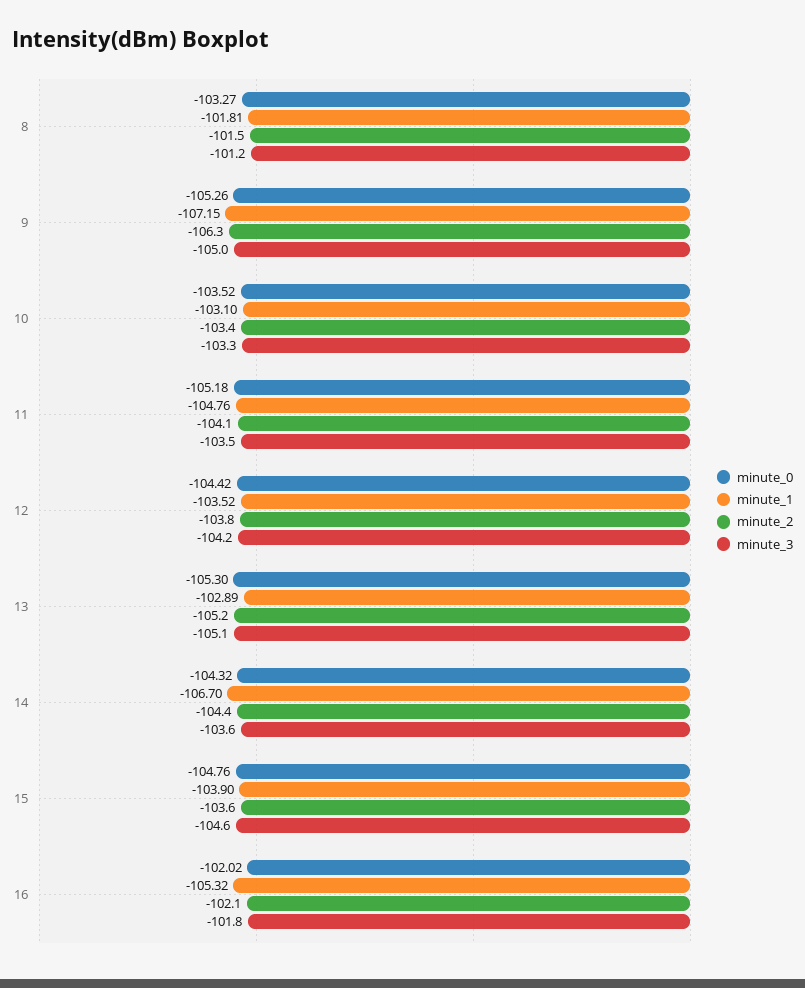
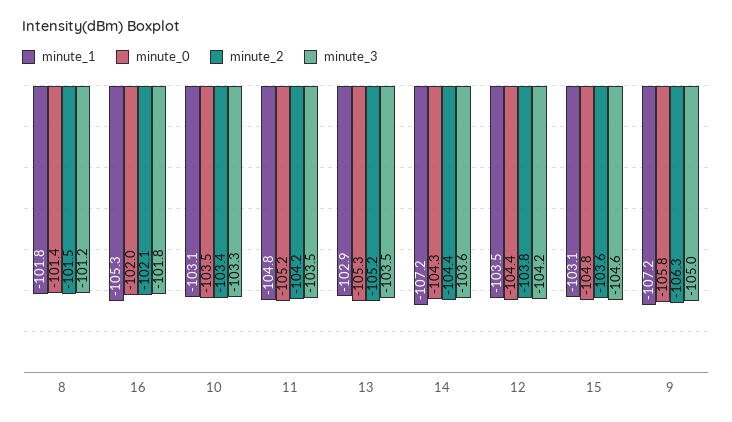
minute_0, 8: -103.27 -> -101.4
minute_0, 9: -105.26 -> -105.8
minute_2, 11: -104.1 -> -104.2
minute_3, 13: -105.1 -> -103.5
minute_1, 14: -106.7 -> -107.2
minute_1, 15: -103.9 -> -103.1

